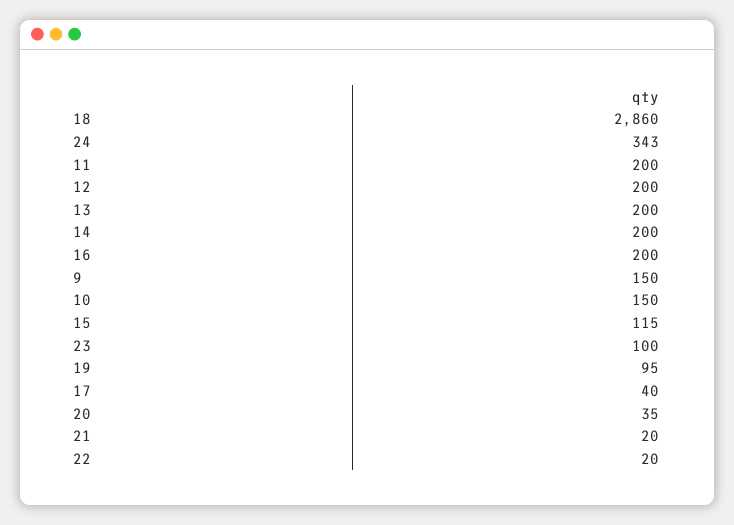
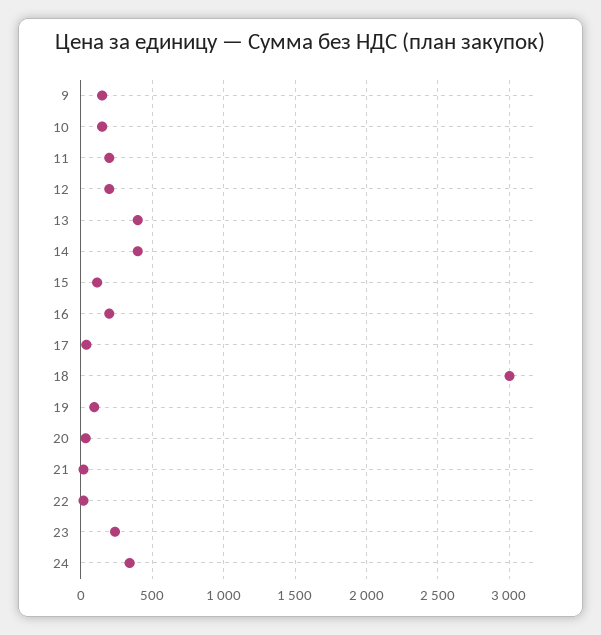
18: 2860 -> 3000
13: 200 -> 400
14: 200 -> 400
23: 100 -> 250

